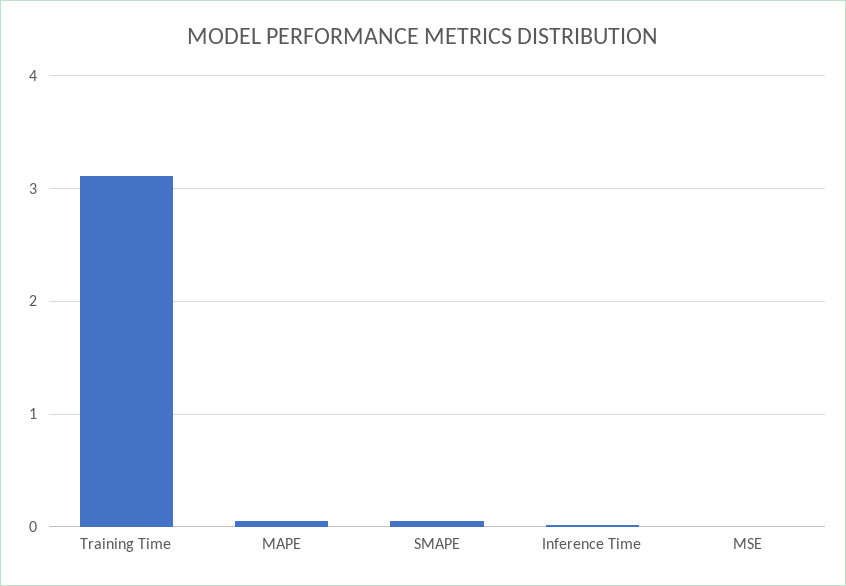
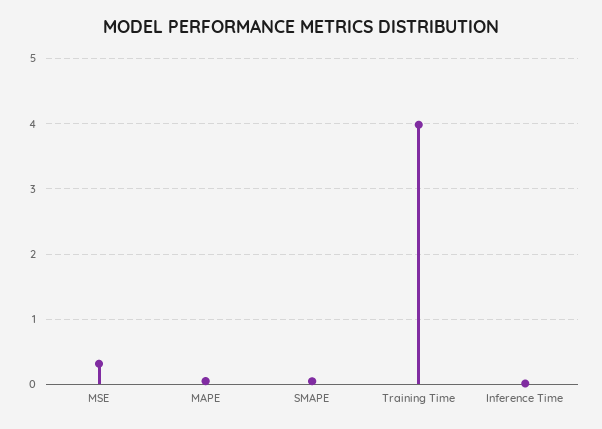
Training Time: 3.1 -> 4
MSE: 0 -> 0.3

